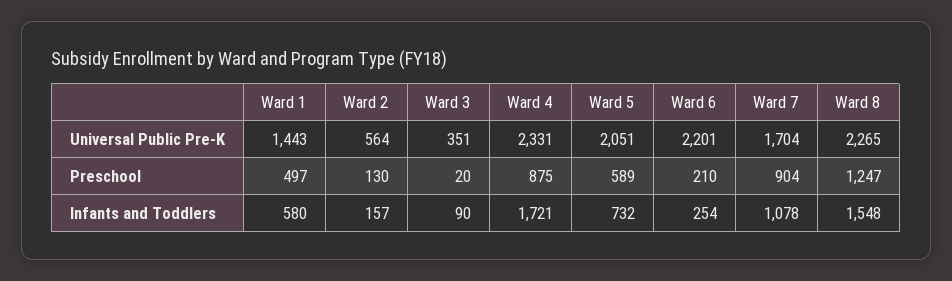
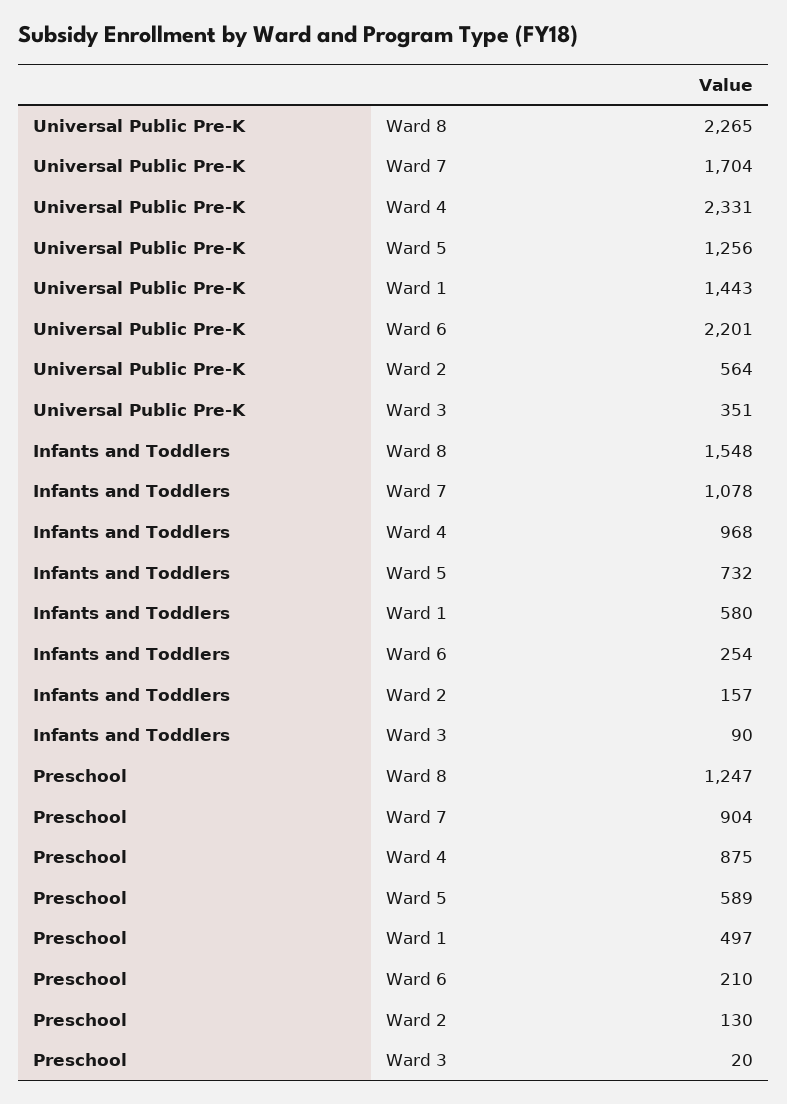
Ward 5, Universal Public Pre-K: 2051 -> 1256
Ward 4, Infants and Toddlers: 1721 -> 968

